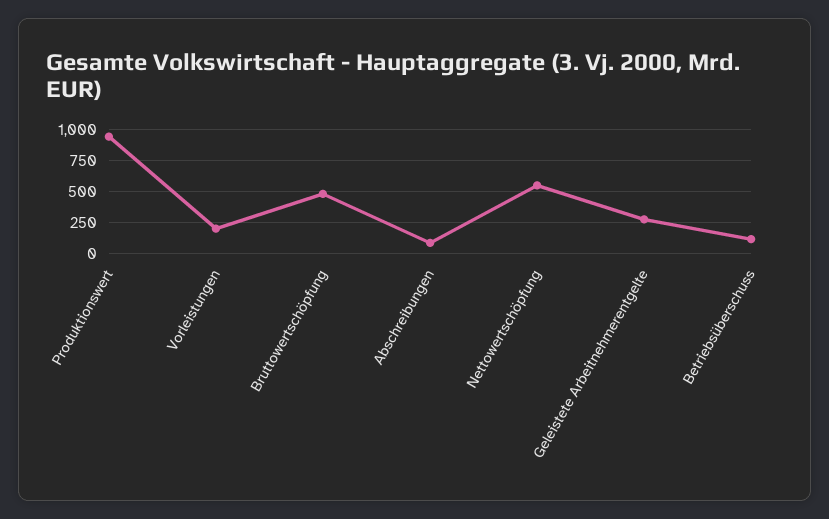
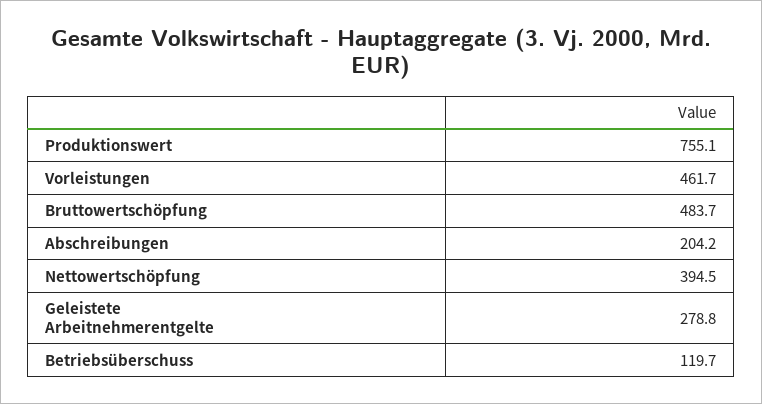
Produktionswert: 950 -> 755.1
Vorleistungen: 200 -> 461.7
Abschreibungen: 100 -> 204.2
Nettowertschöpfung: 550 -> 394.5

